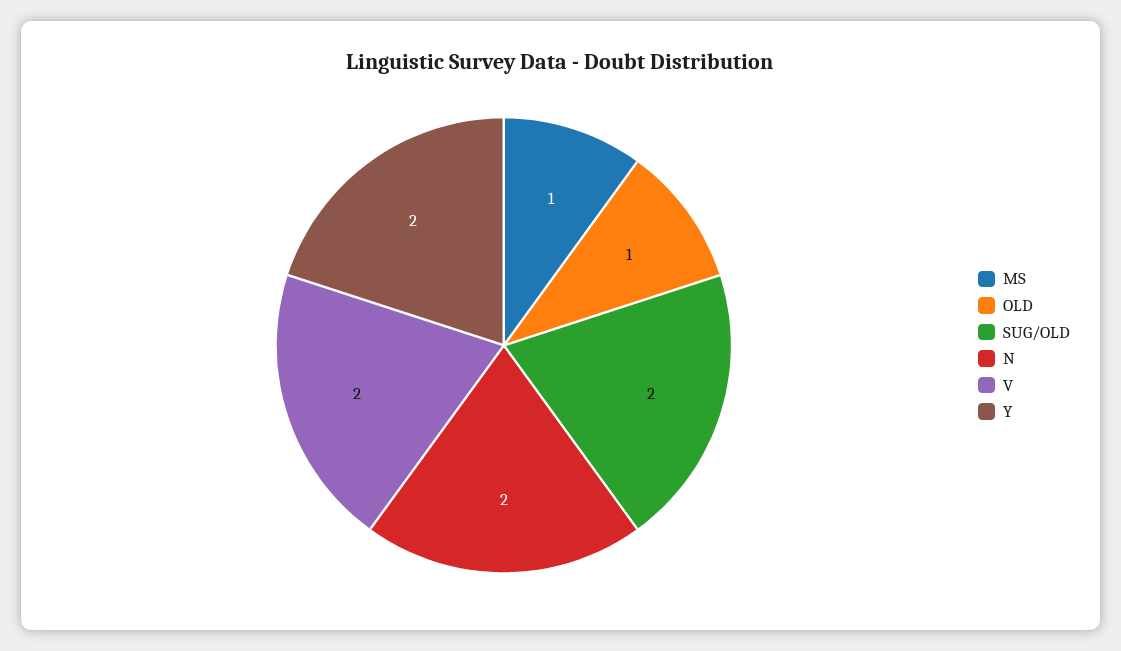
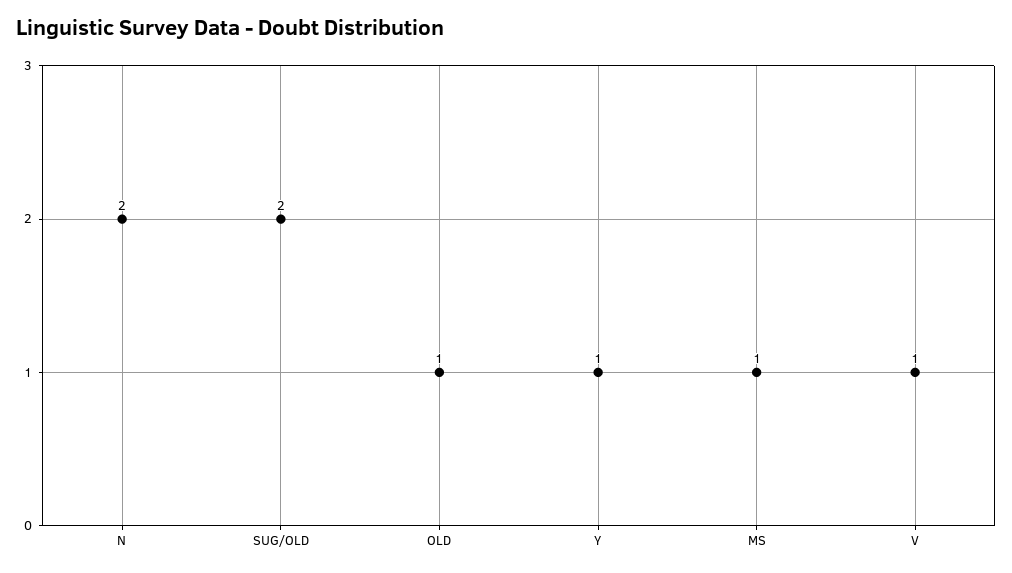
V: 2 -> 1
Y: 2 -> 1

